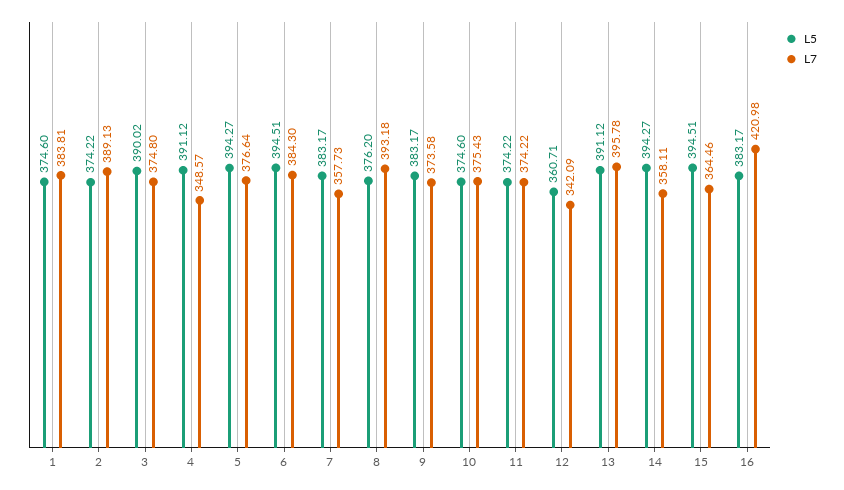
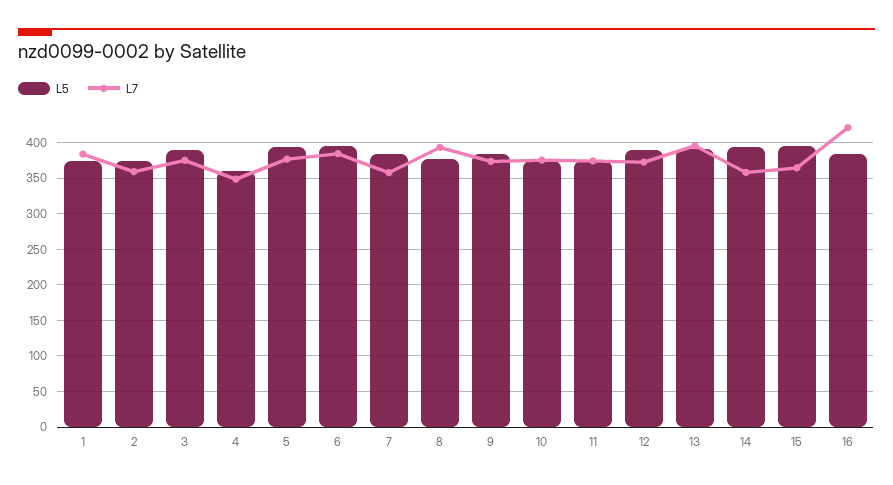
L7, 2: 389.13 -> 360
L5, 4: 391.12 -> 360
L5, 12: 360.71 -> 390
L7, 12: 342.09 -> 370

